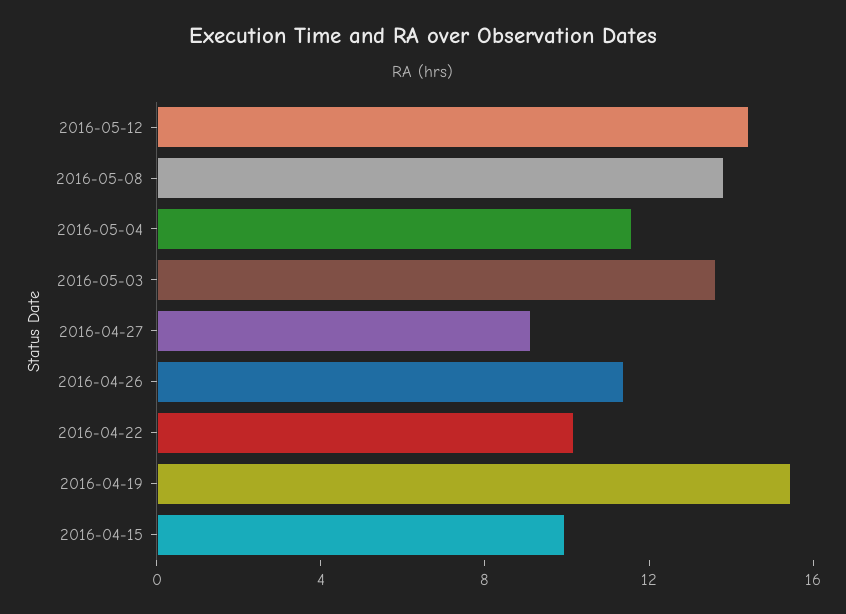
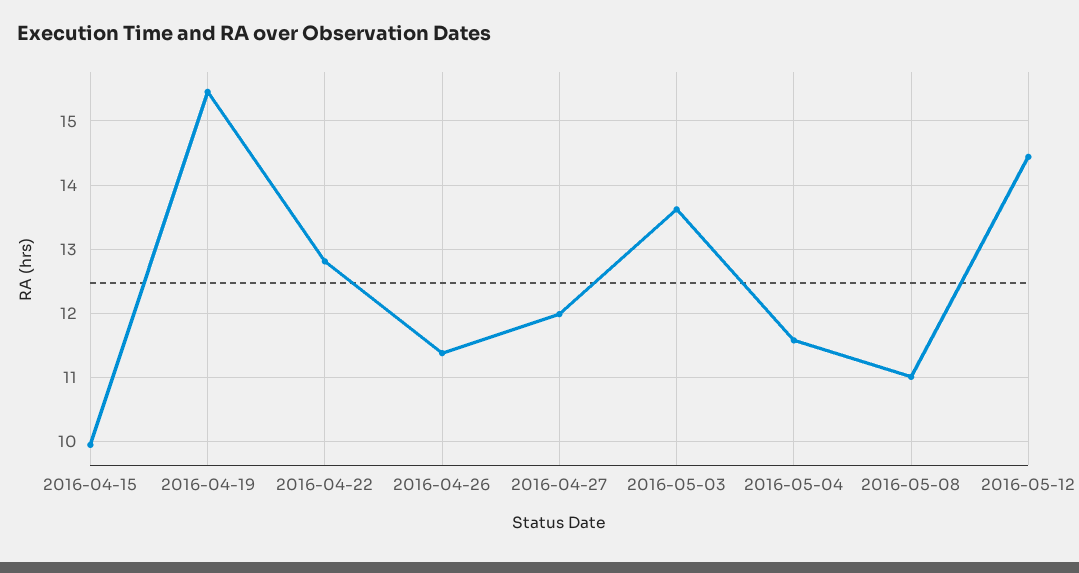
2016-05-08: 14 -> 11
2016-04-27: 9 -> 12
2016-04-22: 10 -> 12.8

